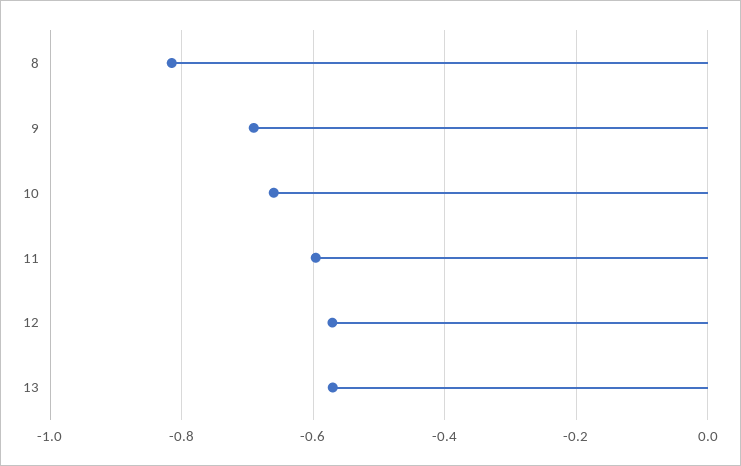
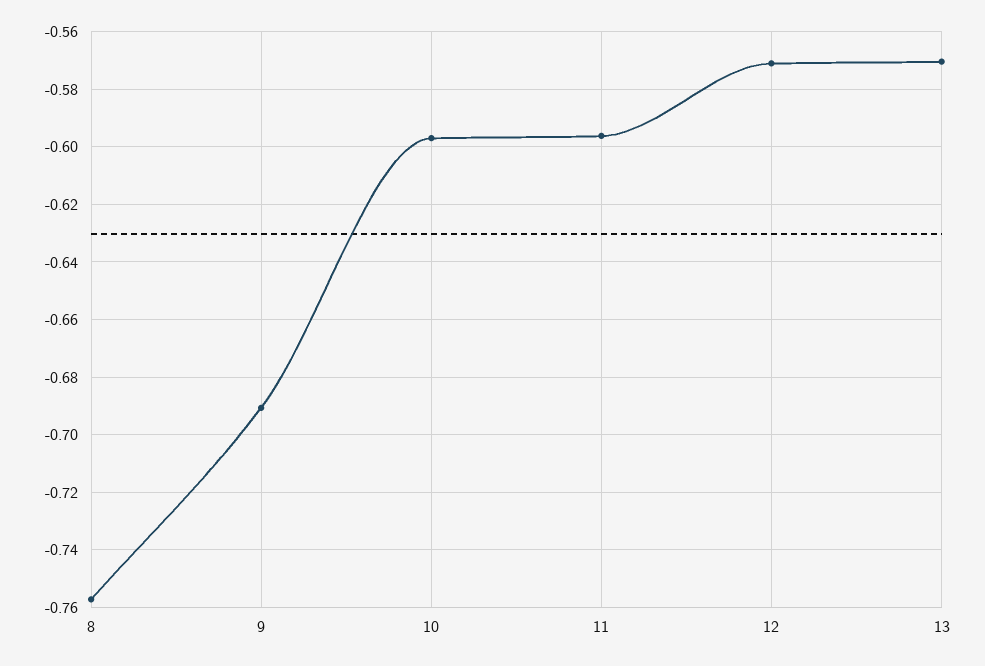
8: -0.82 -> -0.7575
10: -0.66 -> -0.5975

